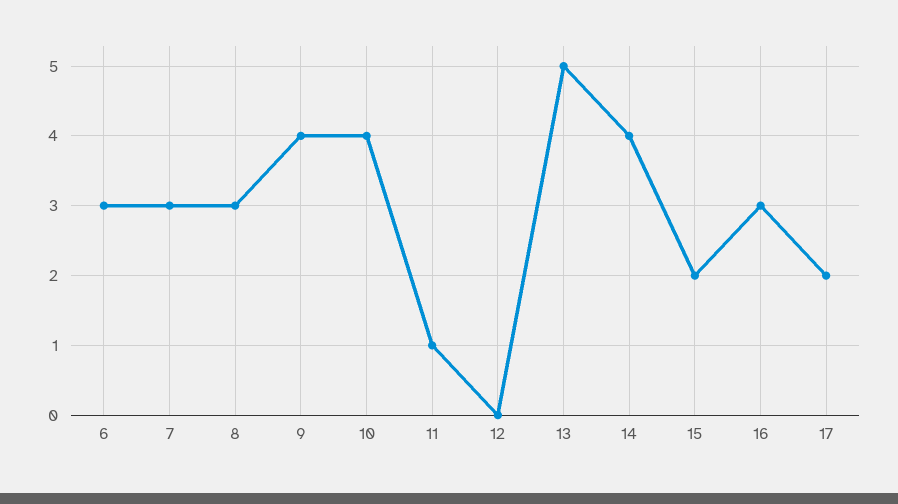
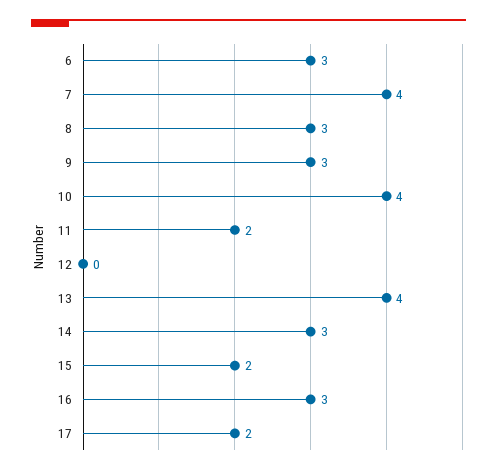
7: 3 -> 4
9: 4 -> 3
11: 1 -> 2
13: 5 -> 4
14: 4 -> 3

